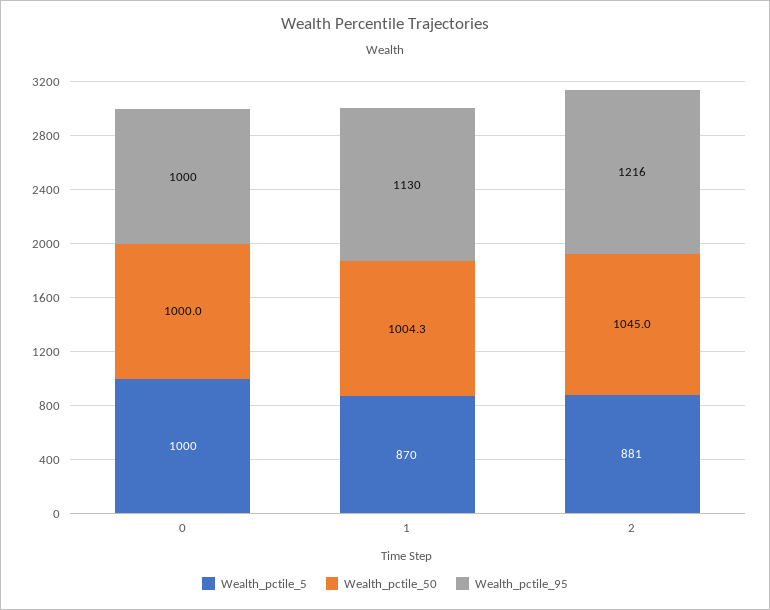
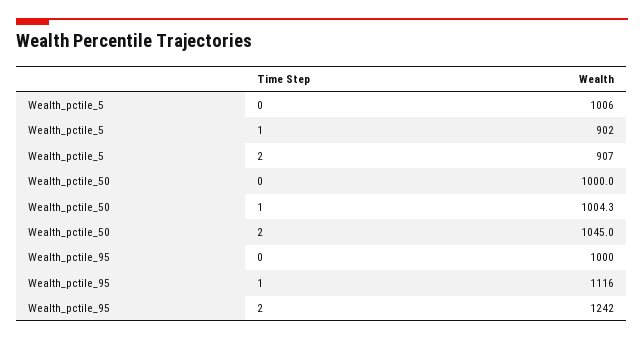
Wealth_pctile_5, 0: 1000 -> 1006
Wealth_pctile_5, 1: 870 -> 902
Wealth_pctile_95, 1: 1130 -> 1116
Wealth_pctile_5, 2: 881 -> 907
Wealth_pctile_95, 2: 1216 -> 1242

